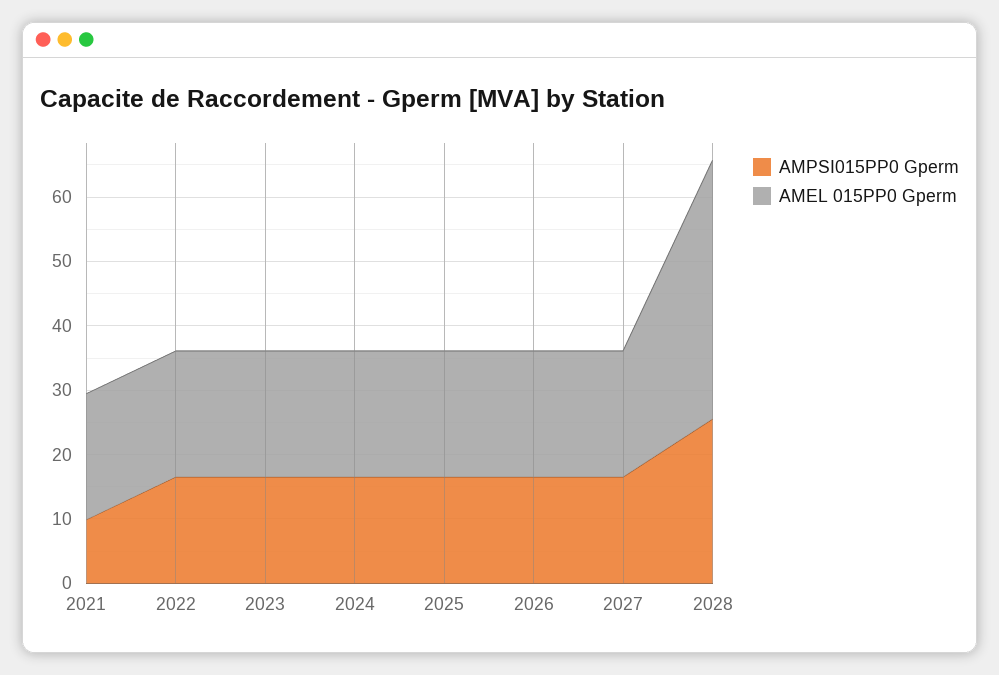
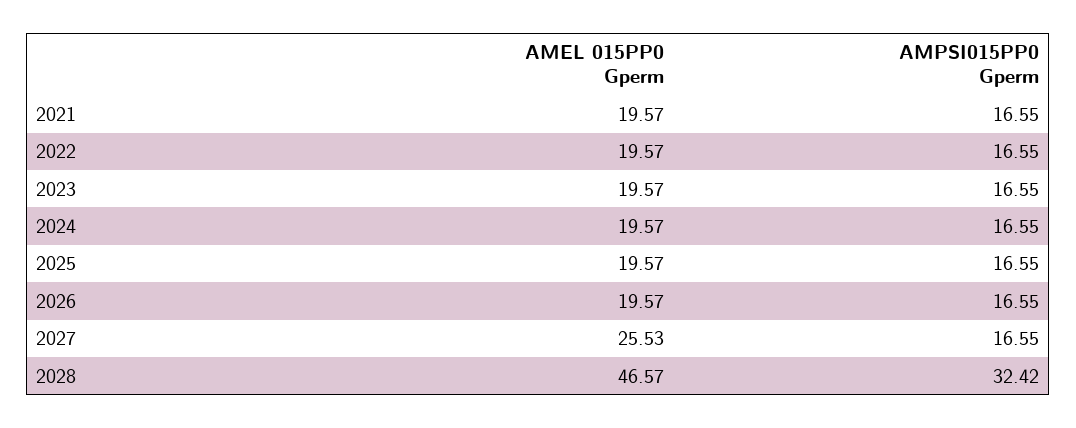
AMPSI015PP0 Gperm, 2021: 10 -> 16.55
AMEL 015PP0 Gperm, 2027: 20 -> 25.53
AMPSI015PP0 Gperm, 2028: 26 -> 32.42
AMEL 015PP0 Gperm, 2028: 40 -> 46.57

